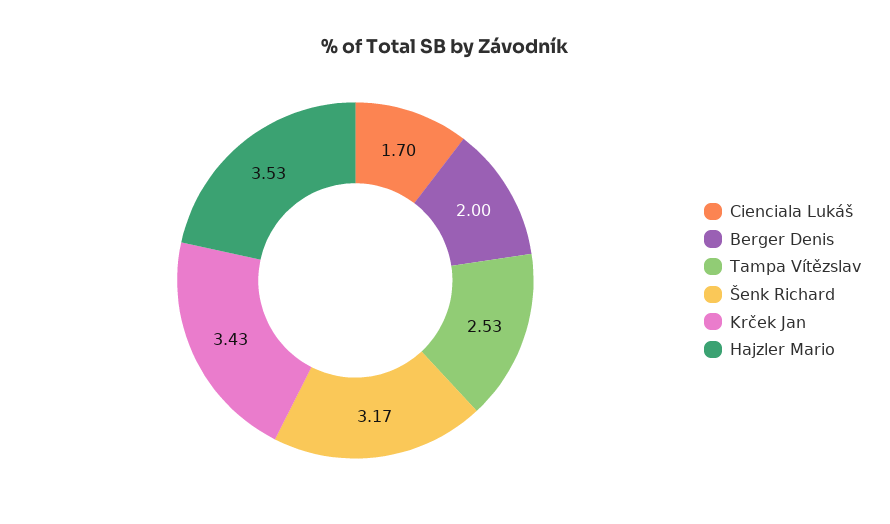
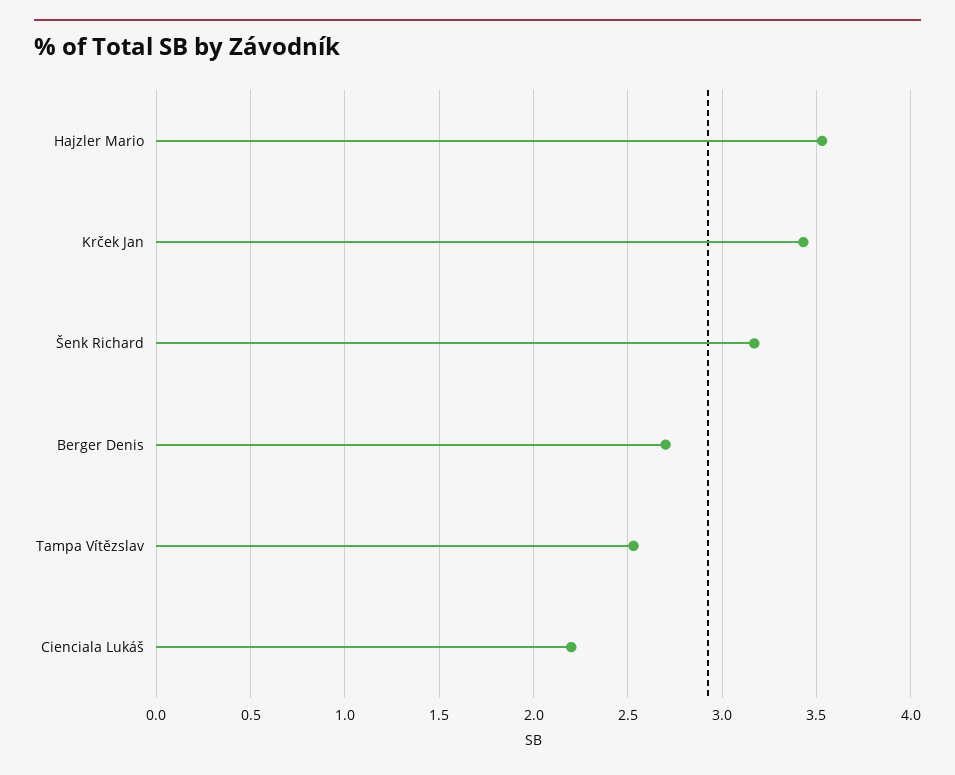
Cienciala Lukáš: 1.7 -> 2.2
Berger Denis: 2 -> 2.7

